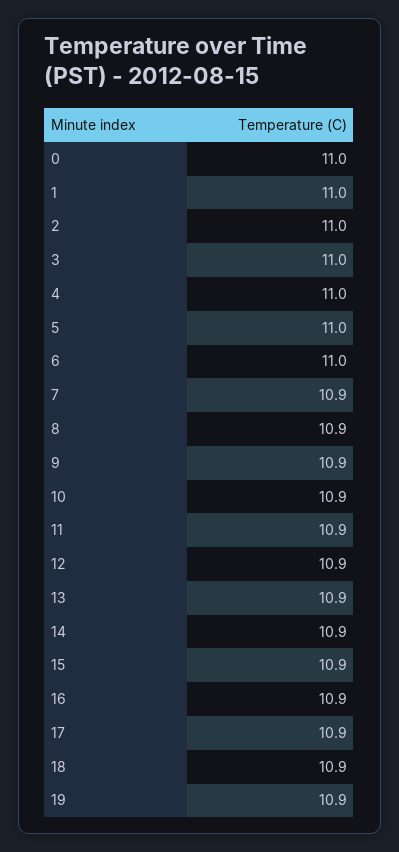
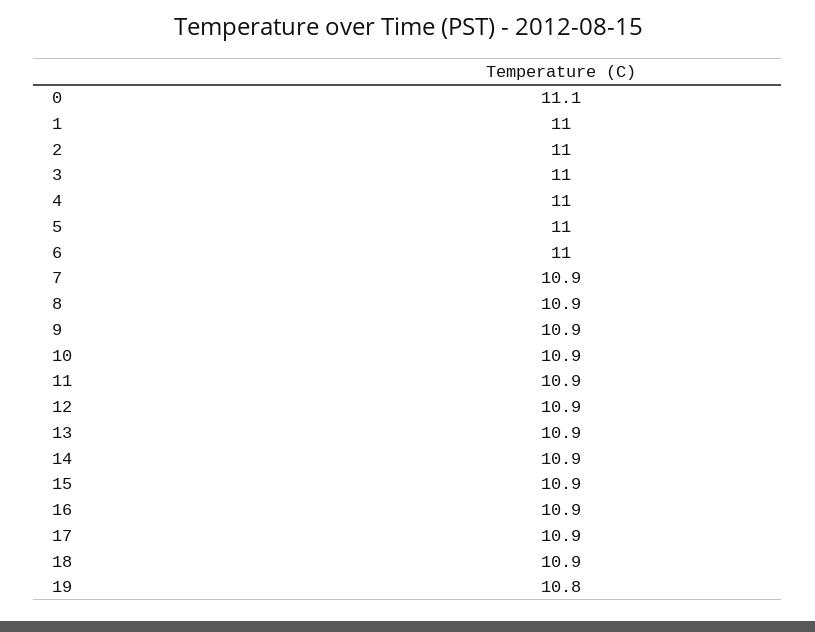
0: 11 -> 11.1
19: 10.9 -> 10.8

